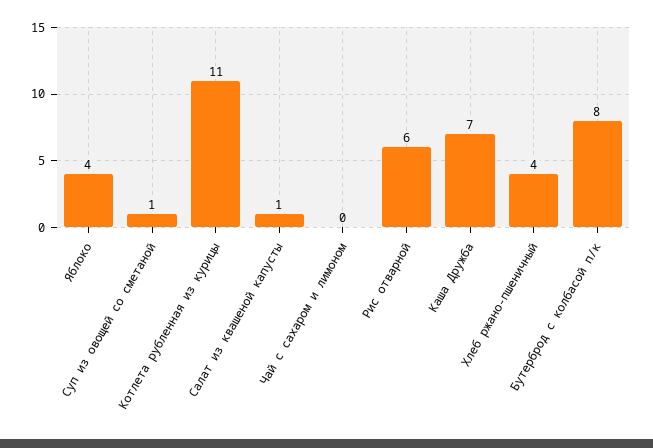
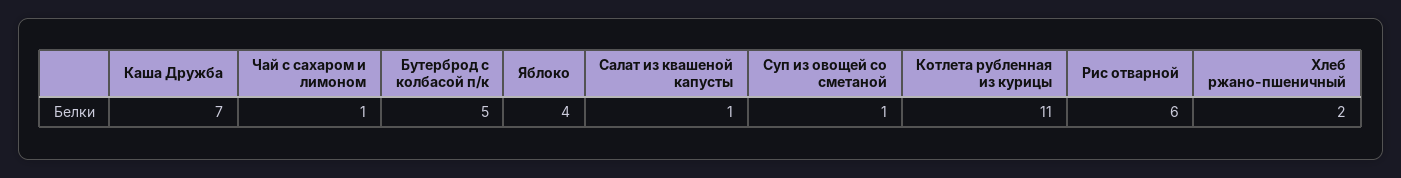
Чай с сахаром и лимоном: 0 -> 1
Хлеб ржано-пшеничный: 4 -> 2
Бутерброд с колбасой п/к: 8 -> 5

